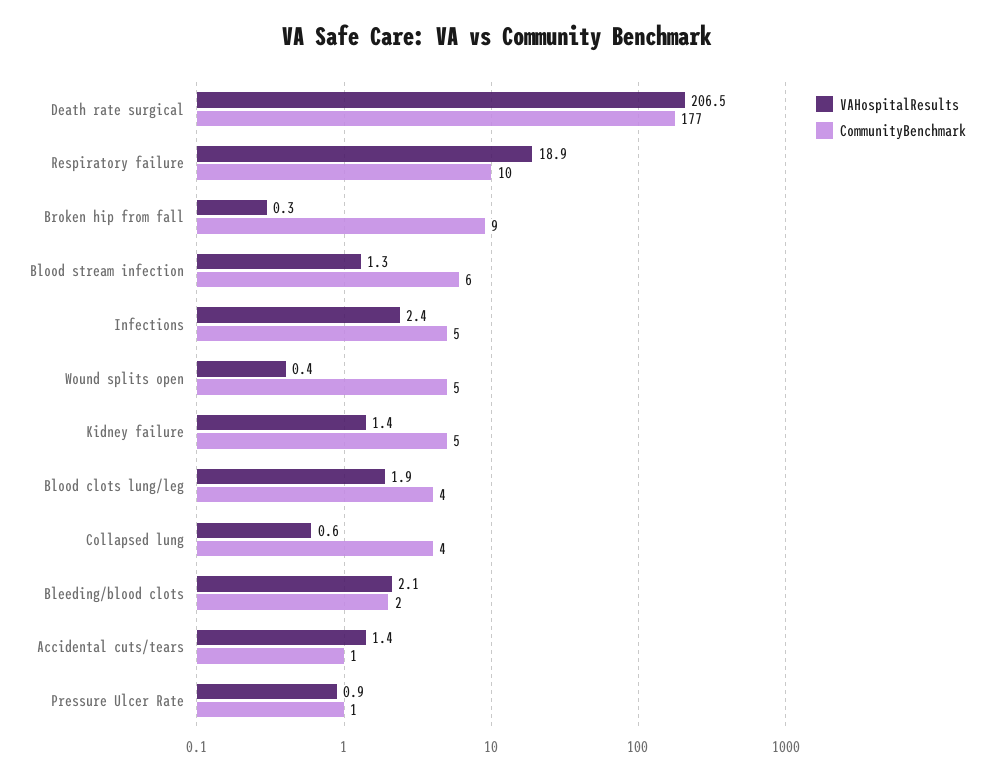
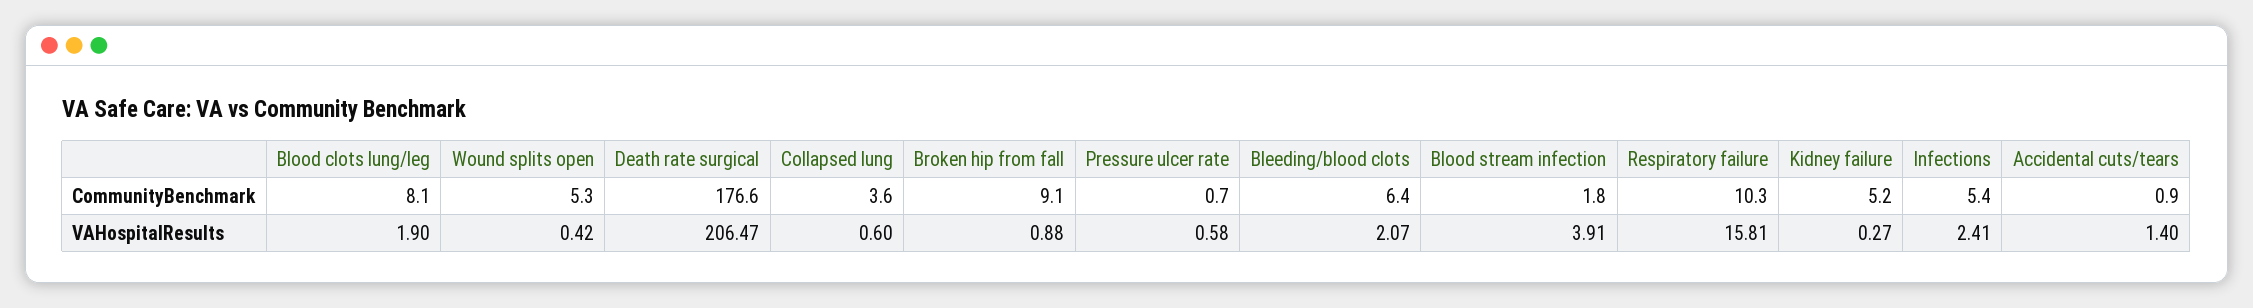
VAHospitalResults, Respiratory failure: 18.9 -> 15.81
VAHospitalResults, Broken hip from fall: 0.3 -> 0.88
VAHospitalResults, Blood stream infection: 1.3 -> 3.91
CommunityBenchmark, Blood stream infection: 6 -> 1.8
VAHospitalResults, Kidney failure: 1.4 -> 0.27
CommunityBenchmark, Blood clots lung/leg: 4 -> 8.1
CommunityBenchmark, Bleeding/blood clots: 2 -> 6.4
VAHospitalResults, Pressure Ulcer Rate: 0.9 -> 0.58

